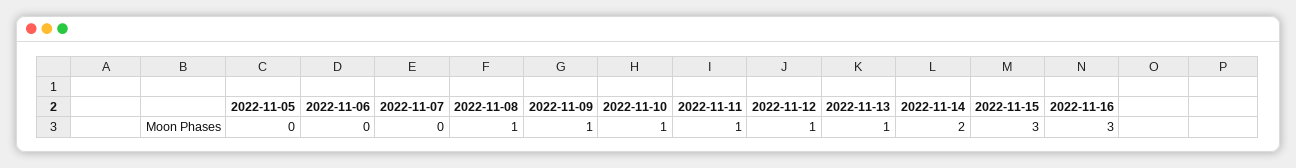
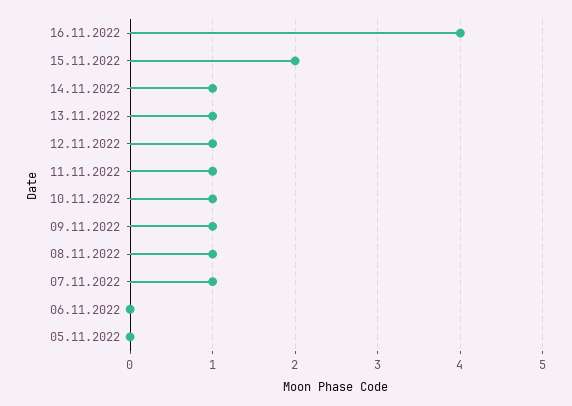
2022-11-07: 0 -> 1
2022-11-14: 2 -> 1
2022-11-15: 3 -> 2
2022-11-16: 3 -> 4

